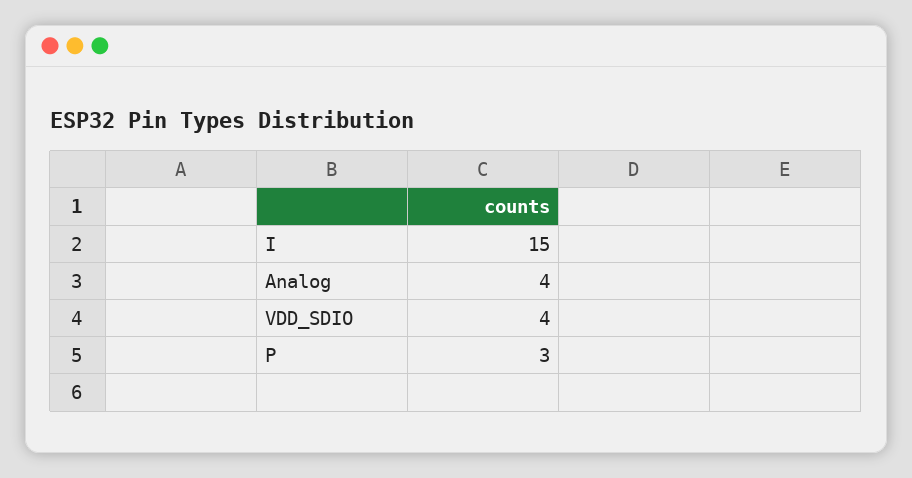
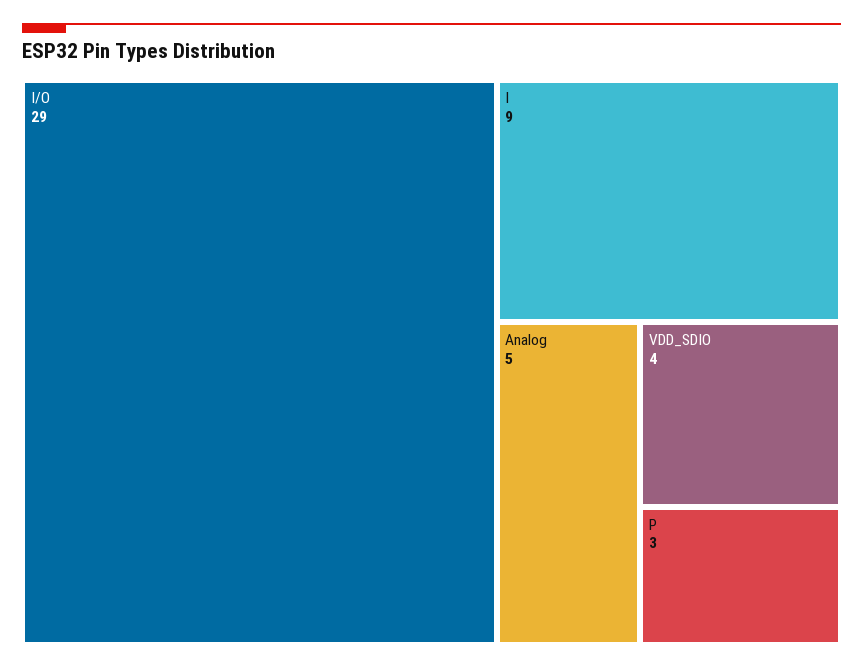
I: 15 -> 9
Analog: 4 -> 5
I/O: none -> 29

